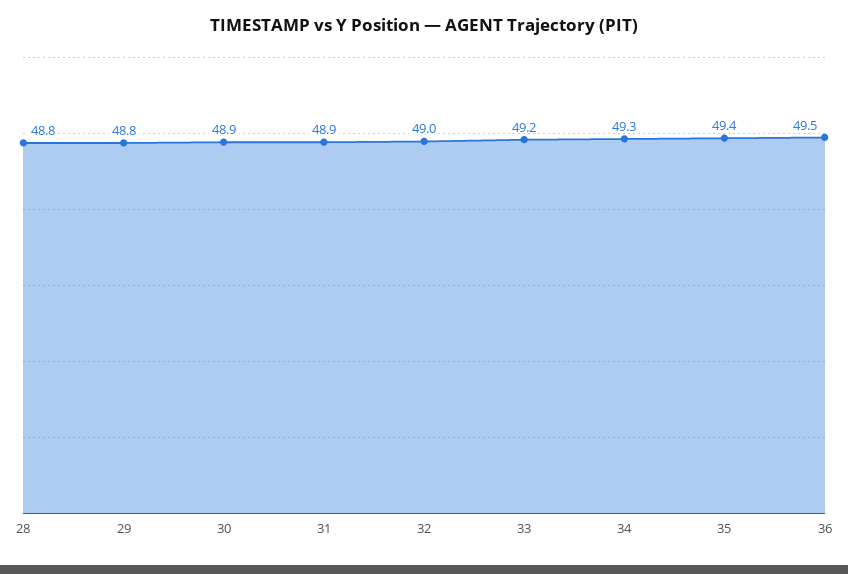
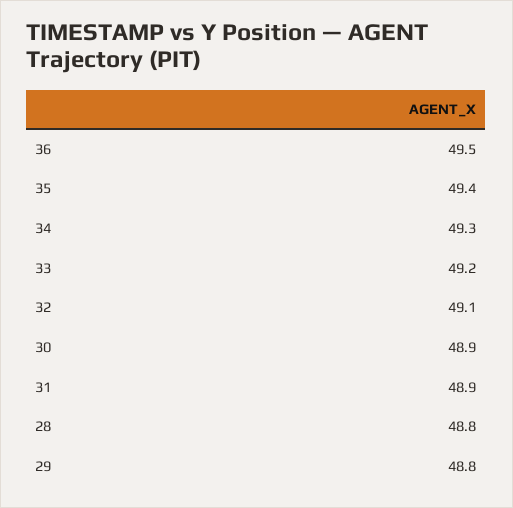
32: 49 -> 49.1

